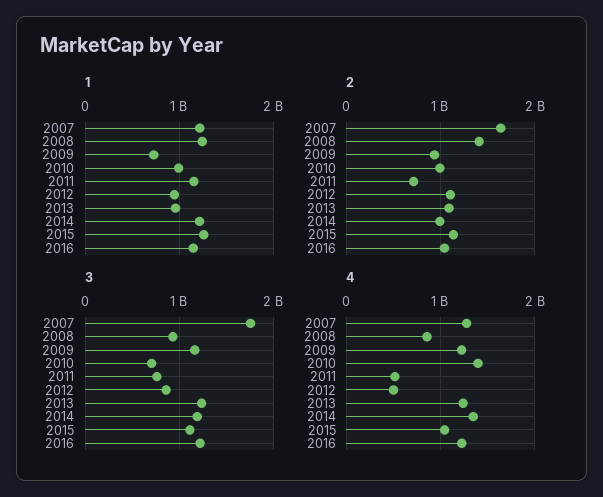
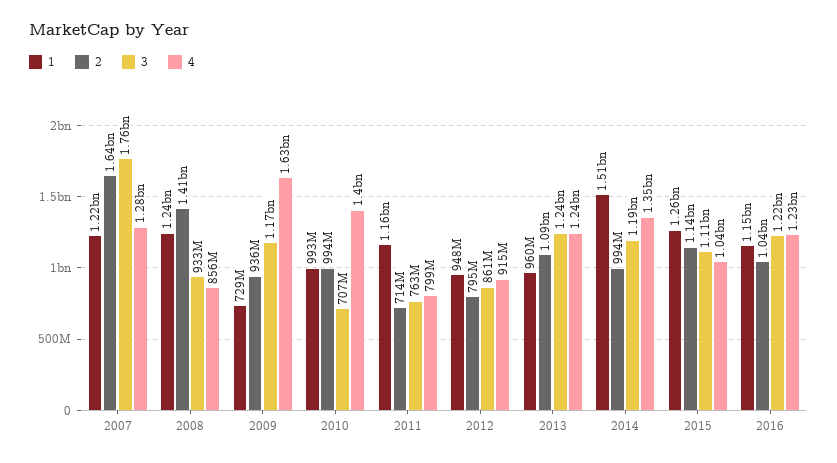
1, 2014: 1200000000 -> 1510000000
2, 2012: 1100000000 -> 795000000
4, 2009: 1200000000 -> 1630000000
4, 2011: 500000000 -> 799000000
4, 2012: 500000000 -> 915000000

